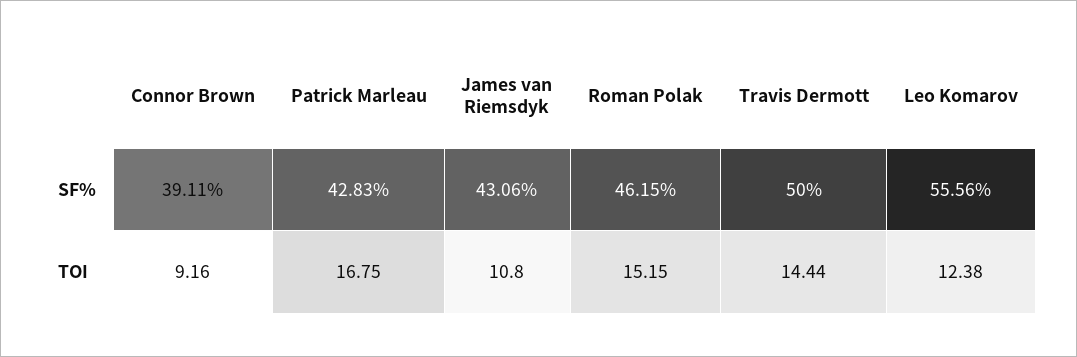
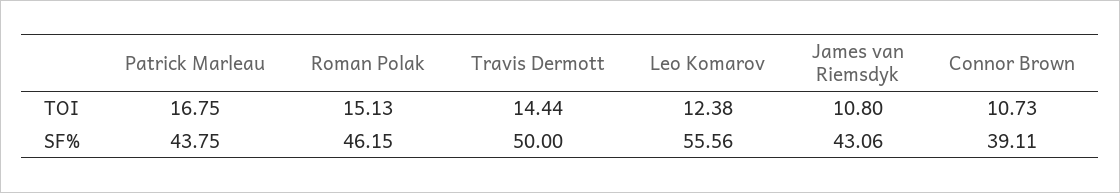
Patrick Marleau, SF%: 42.83 -> 43.75
Connor Brown, TOI: 9.16 -> 10.73
Roman Polak, TOI: 15.15 -> 15.13

